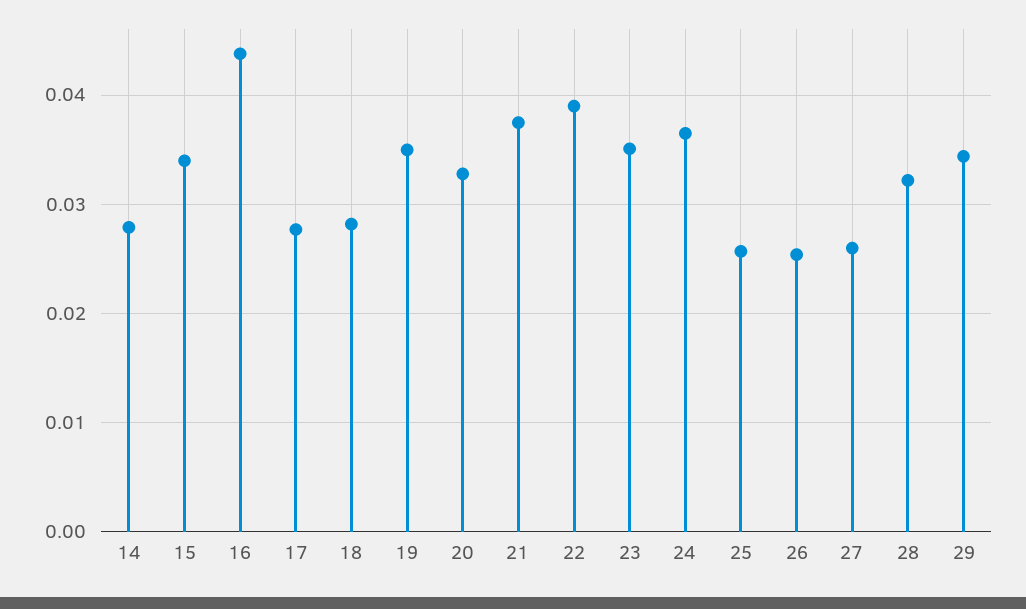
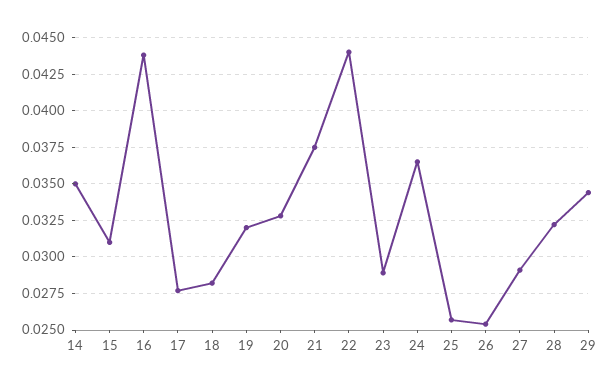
14: 0.028 -> 0.035
15: 0.034 -> 0.031
19: 0.035 -> 0.032
22: 0.039 -> 0.044
23: 0.035 -> 0.029
27: 0.026 -> 0.029

